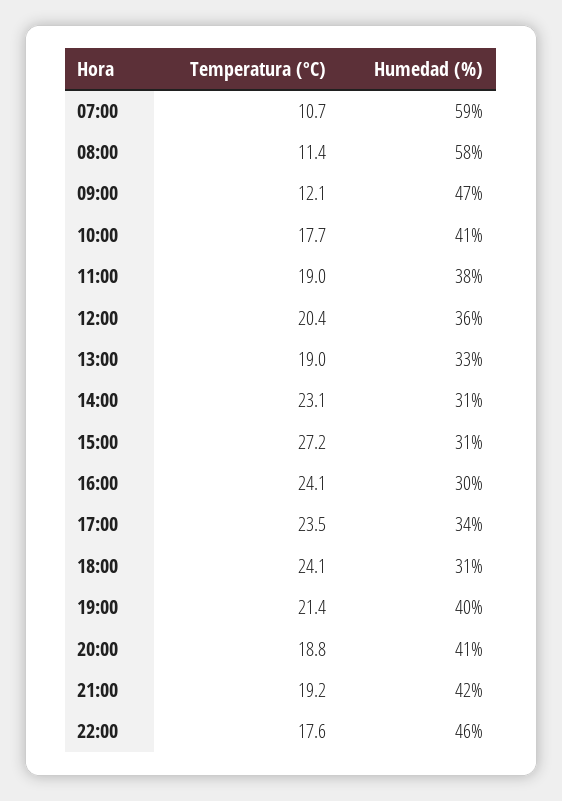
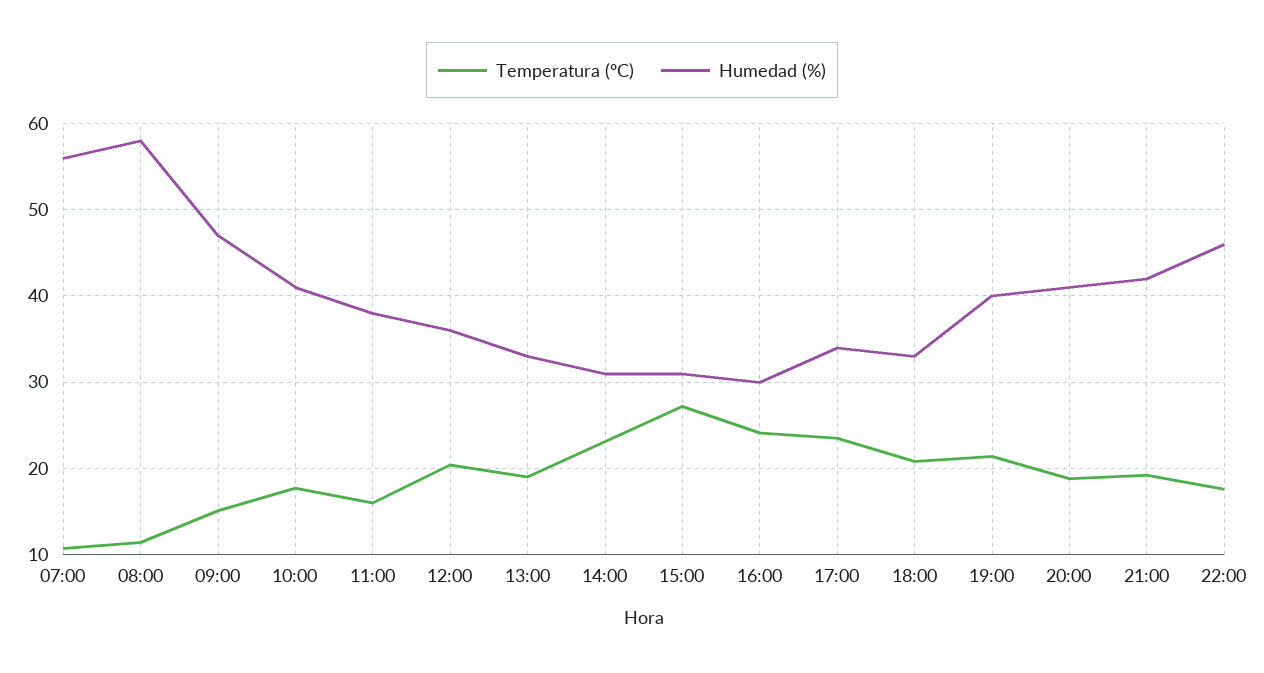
Humedad (%), 07:00: 59 -> 56
Temperatura (ºC), 09:00: 12.1 -> 15
Temperatura (ºC), 11:00: 19 -> 16
Temperatura (ºC), 18:00: 24.1 -> 21
Humedad (%), 18:00: 31 -> 33

